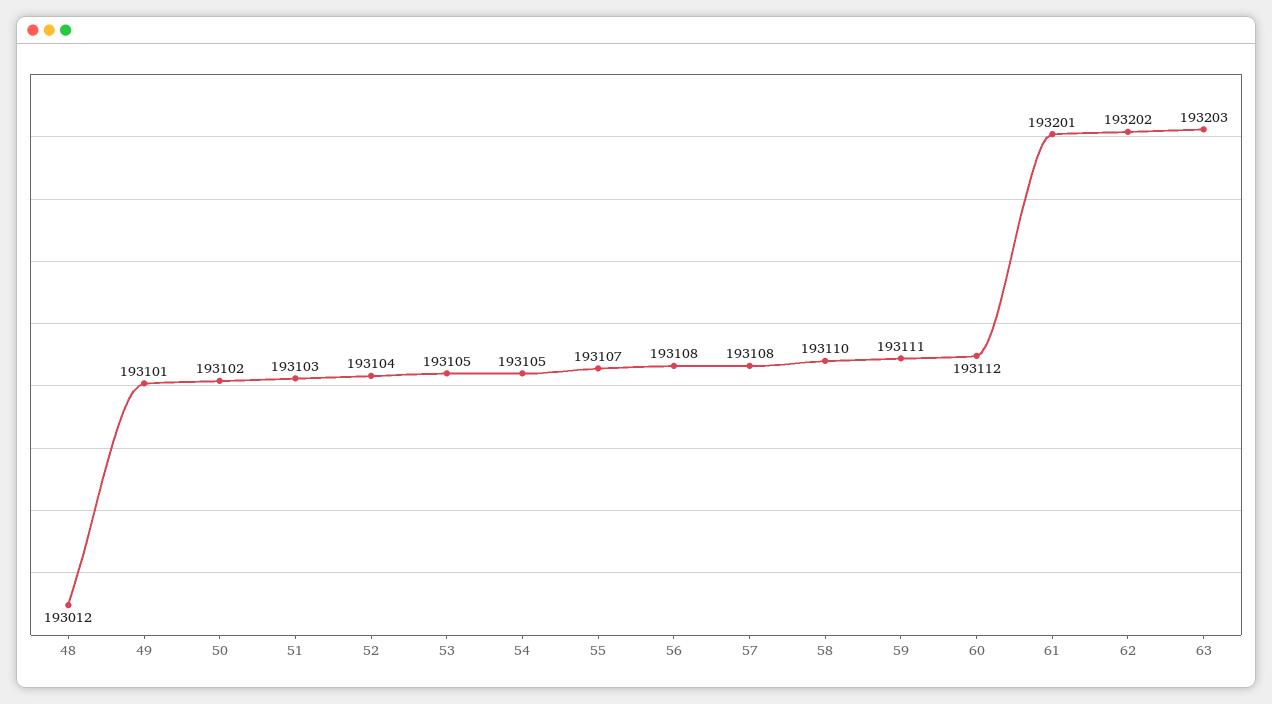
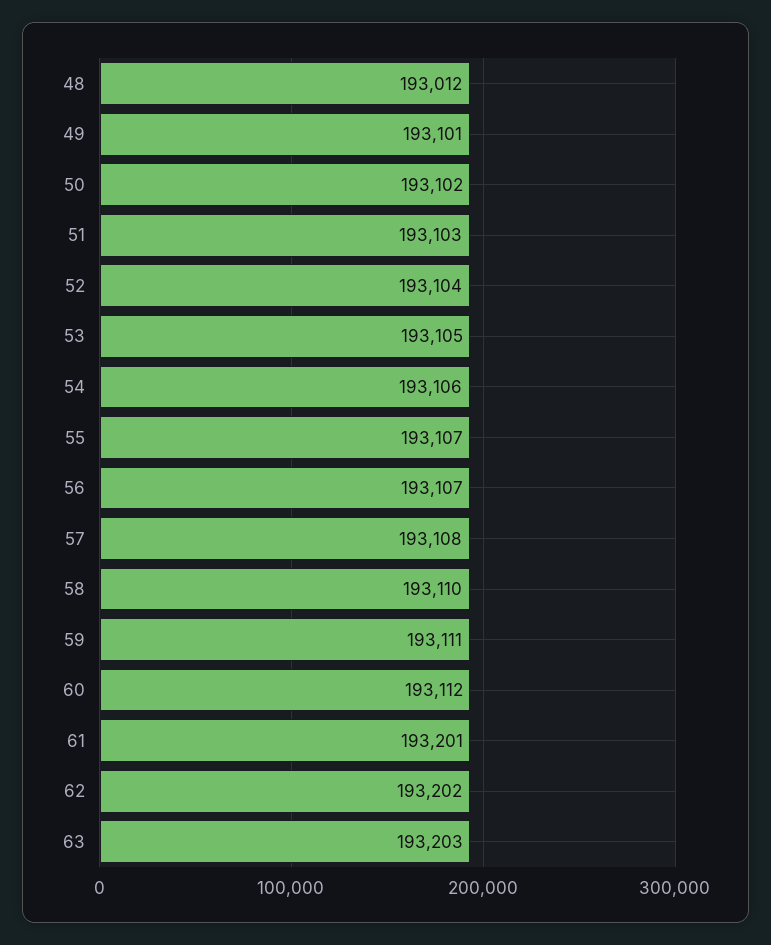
54: 193105 -> 193106
56: 193108 -> 193107

